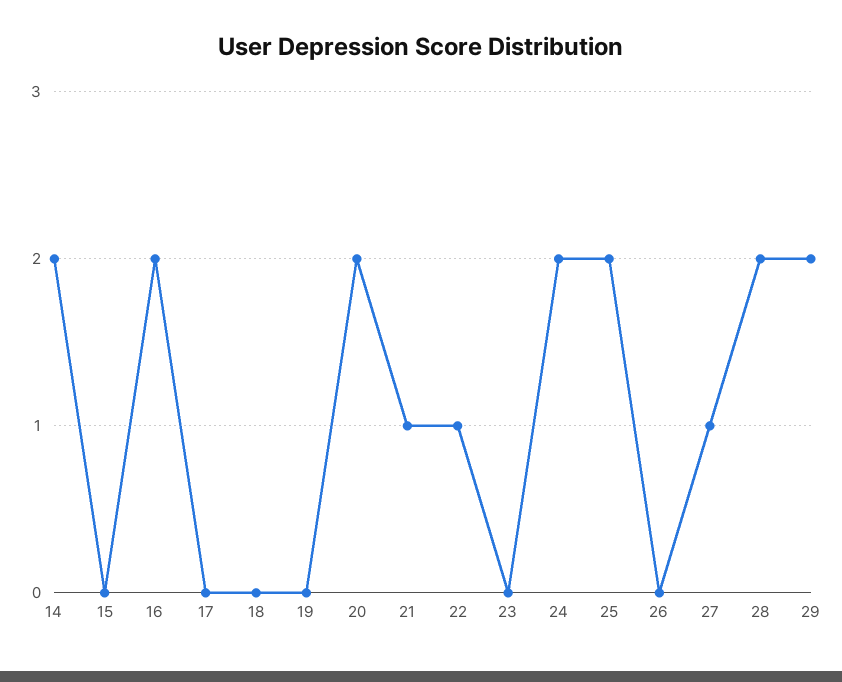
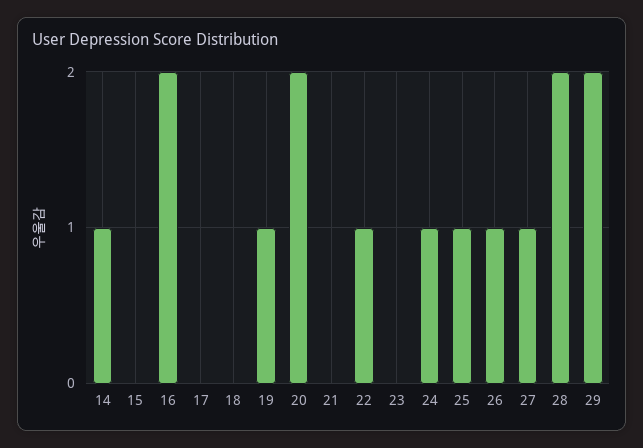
14: 2 -> 1
19: 0 -> 1
21: 1 -> 0
24: 2 -> 1
25: 2 -> 1
26: 0 -> 1

